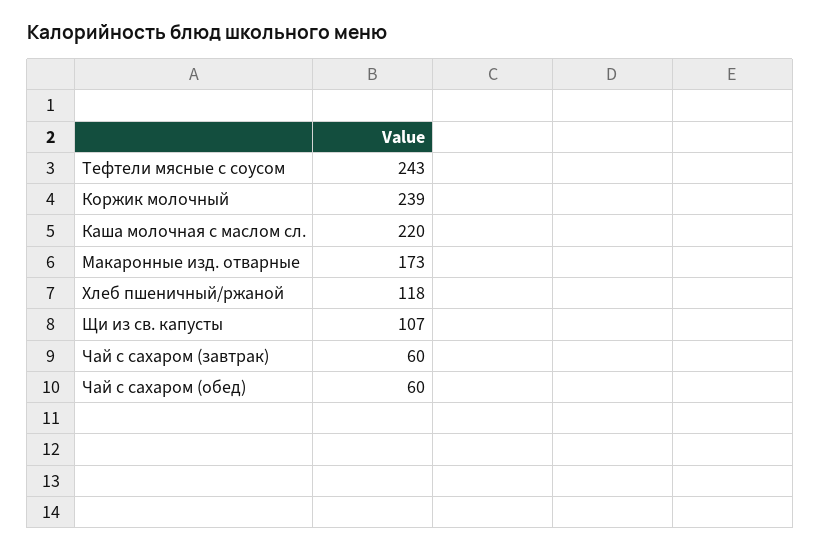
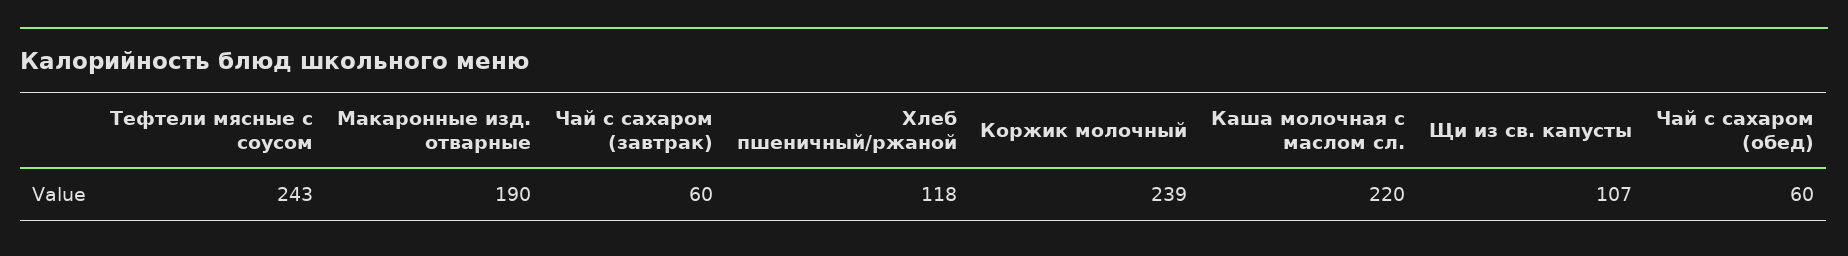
Макаронные изд. отварные: 173 -> 190

